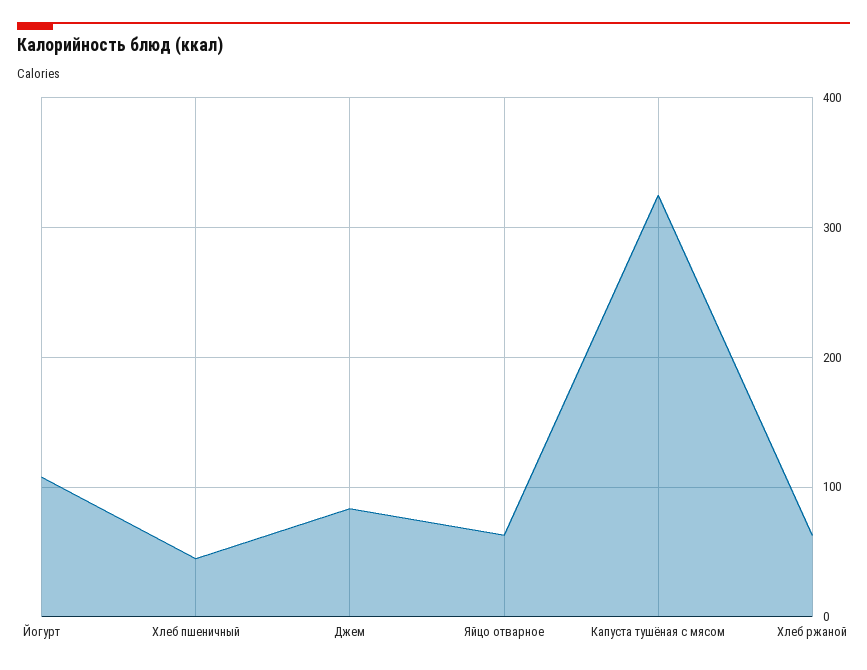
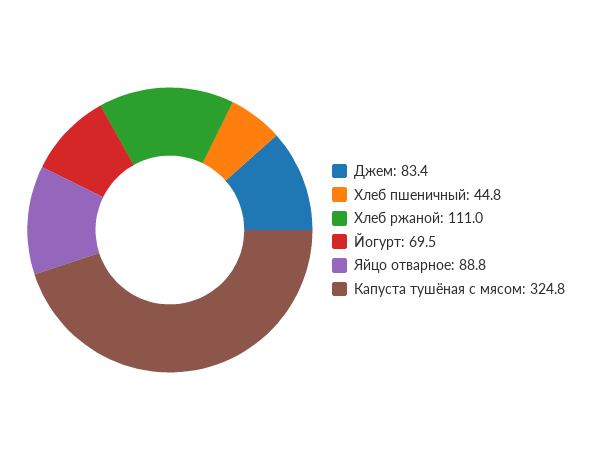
Йогурт: 110 -> 69.5
Яйцо отварное: 60 -> 88.8
Хлеб ржаной: 60 -> 111

